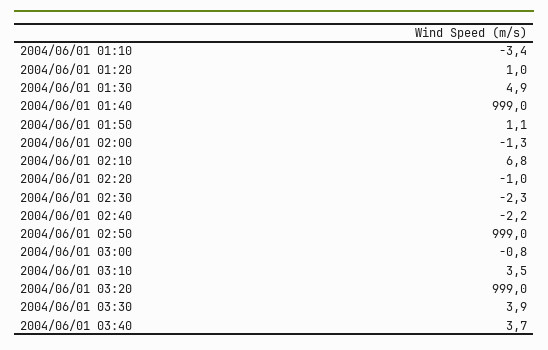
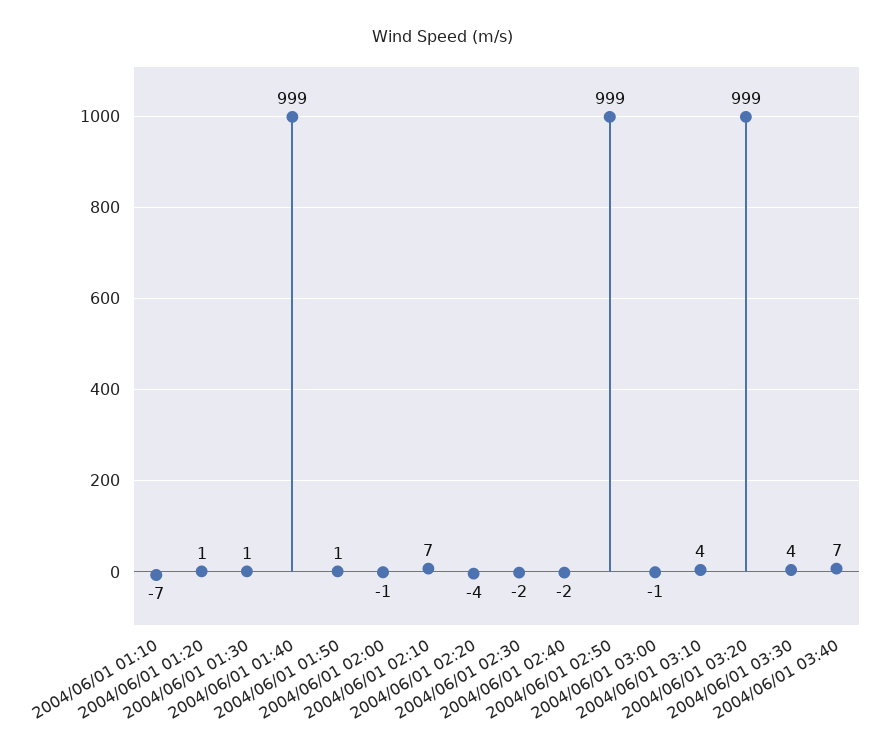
2004/06/01 01:10: -3.4 -> -7
2004/06/01 01:30: 4.9 -> 1
2004/06/01 02:20: -1 -> -4
2004/06/01 03:40: 3.7 -> 7

